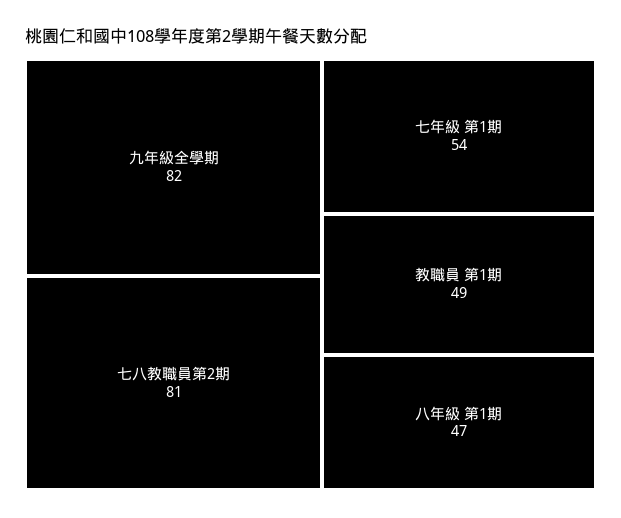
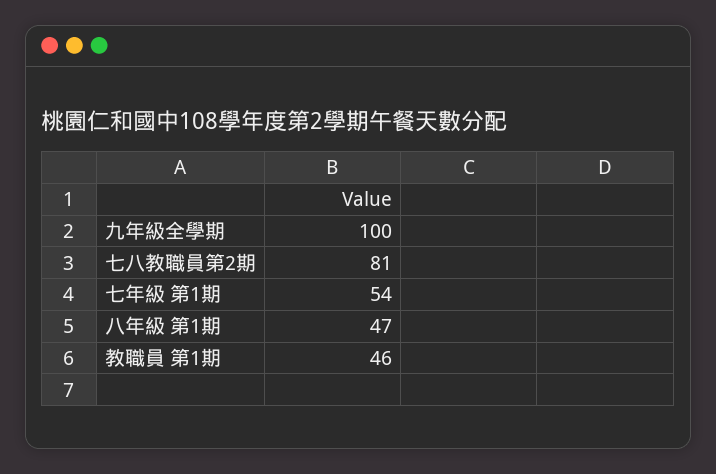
九年級全學期: 82 -> 100
教職員 第1期: 49 -> 46

